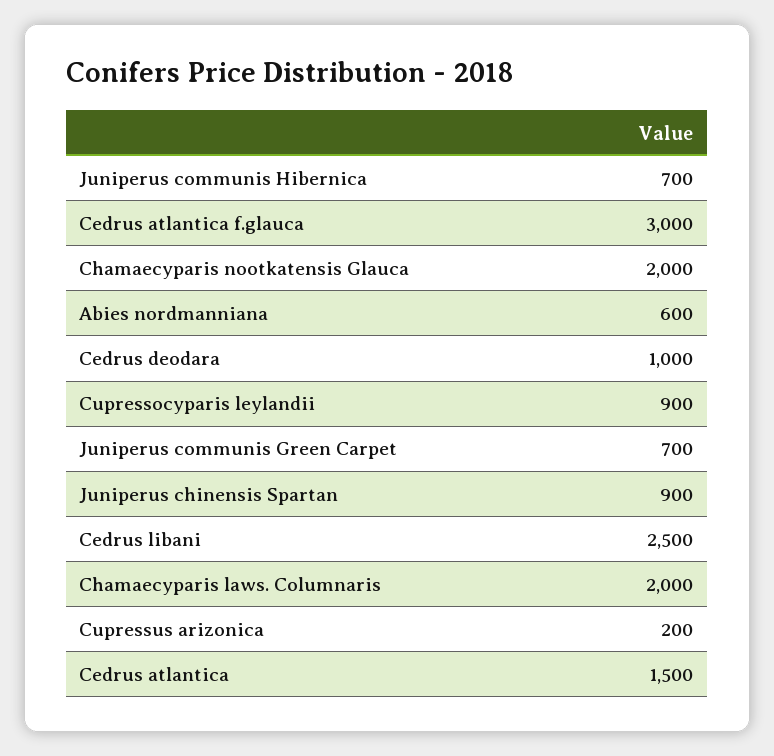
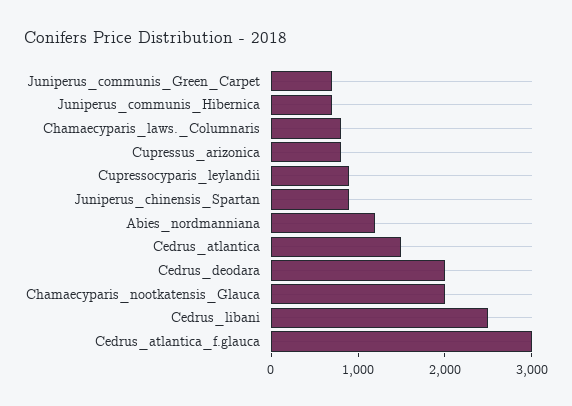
Abies nordmanniana: 600 -> 1200
Cedrus deodara: 1000 -> 2000
Chamaecyparis laws. Columnaris: 2000 -> 800
Cupressus arizonica: 200 -> 800

